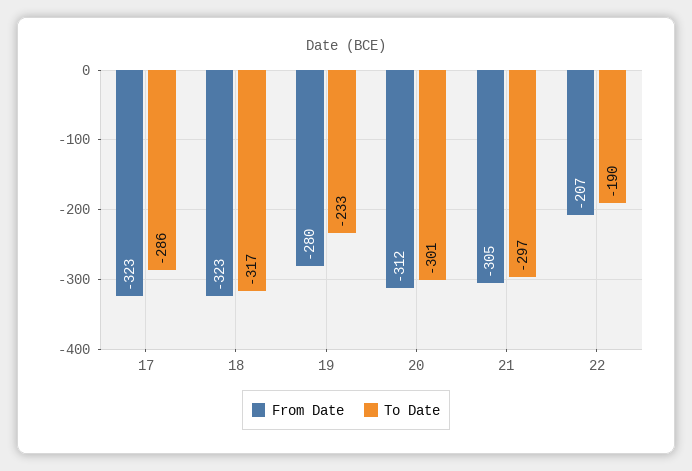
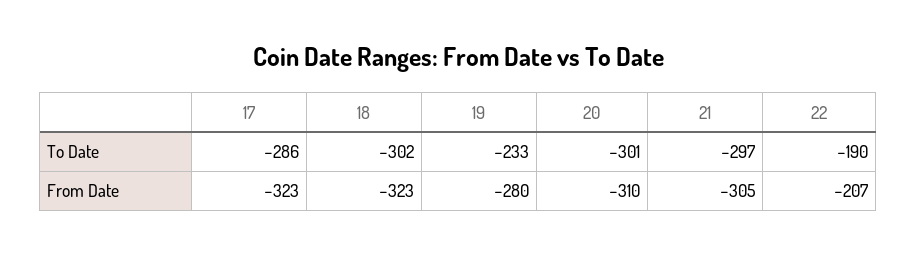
To Date, 18: -317 -> -302
From Date, 20: -312 -> -310

